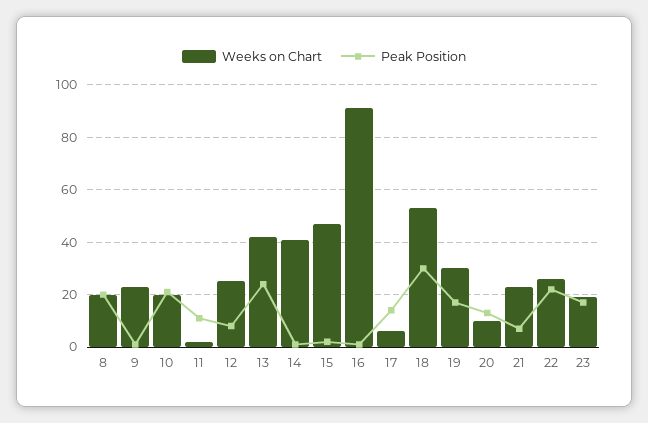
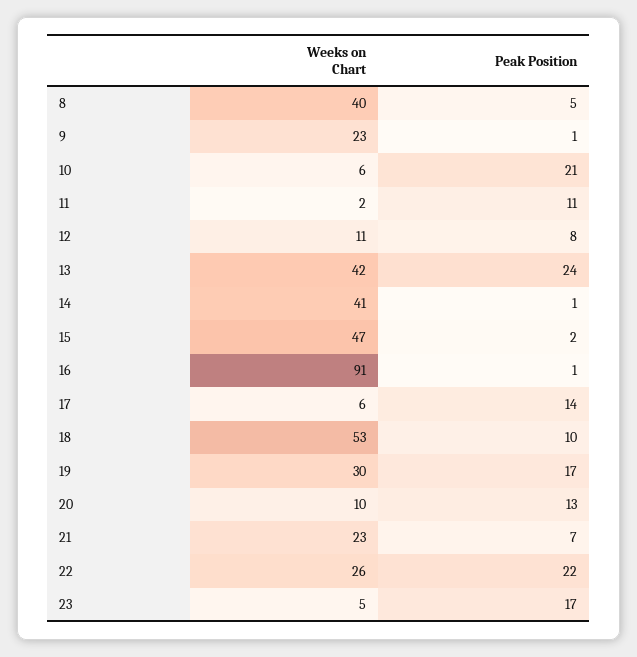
Weeks on Chart, 8: 20 -> 40
Peak Position, 8: 20 -> 5
Weeks on Chart, 10: 20 -> 6
Weeks on Chart, 12: 25 -> 11
Peak Position, 18: 30 -> 10
Weeks on Chart, 23: 20 -> 5

